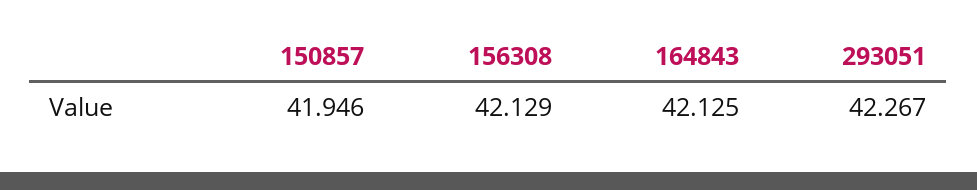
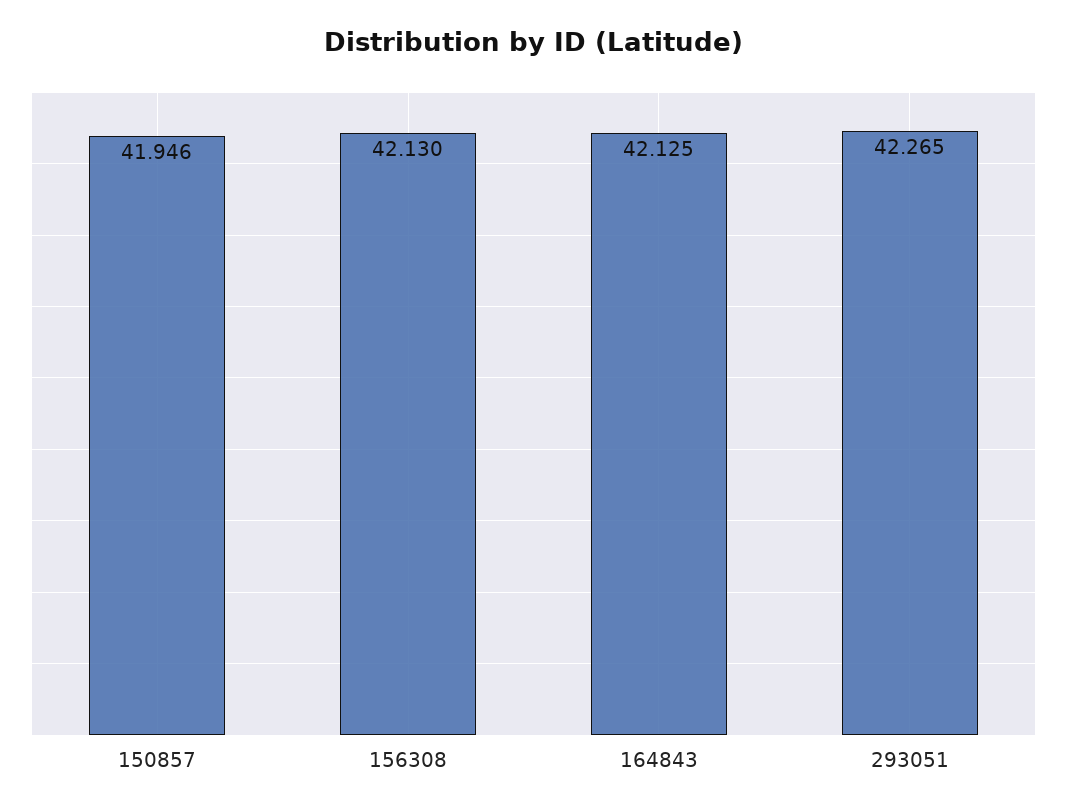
156308: 42.129 -> 42.13
293051: 42.267 -> 42.265

